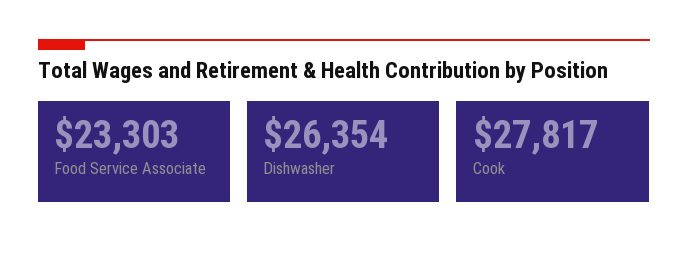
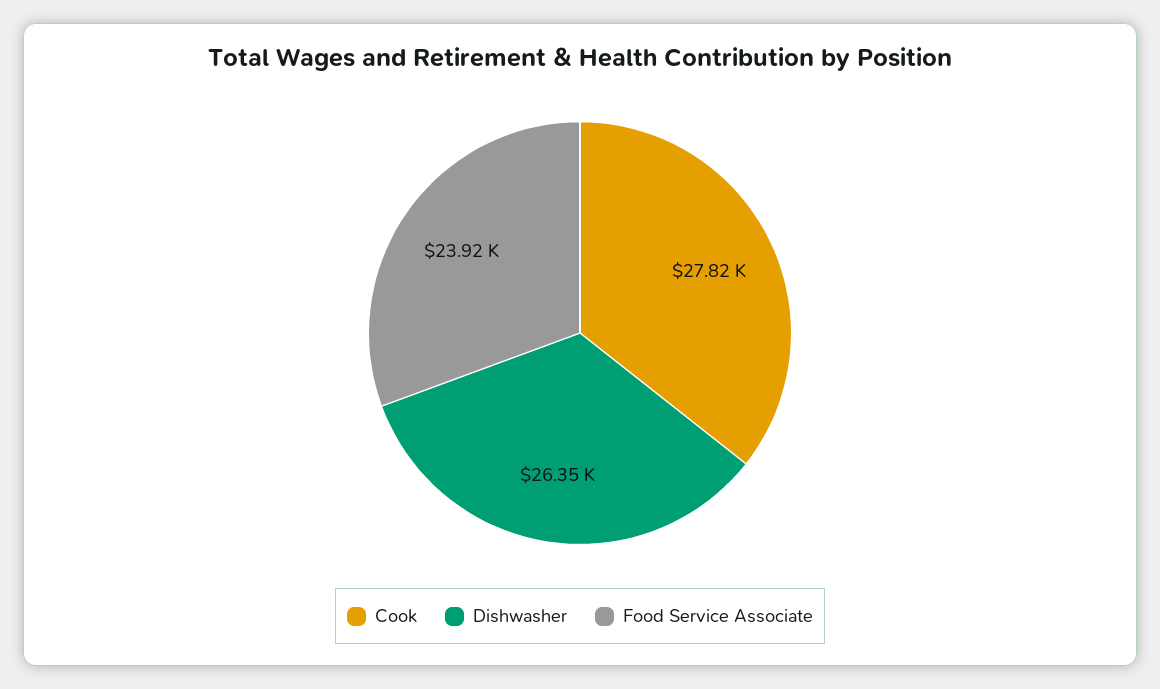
Food Service Associate: 23303 -> 23920

